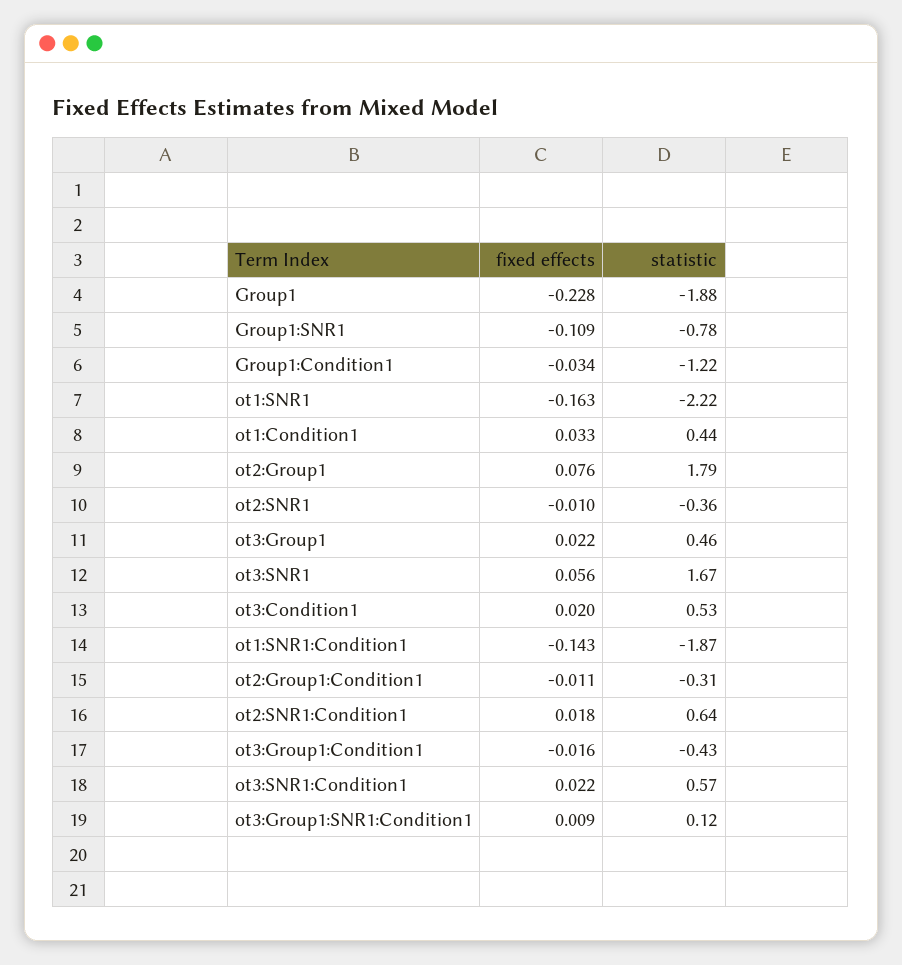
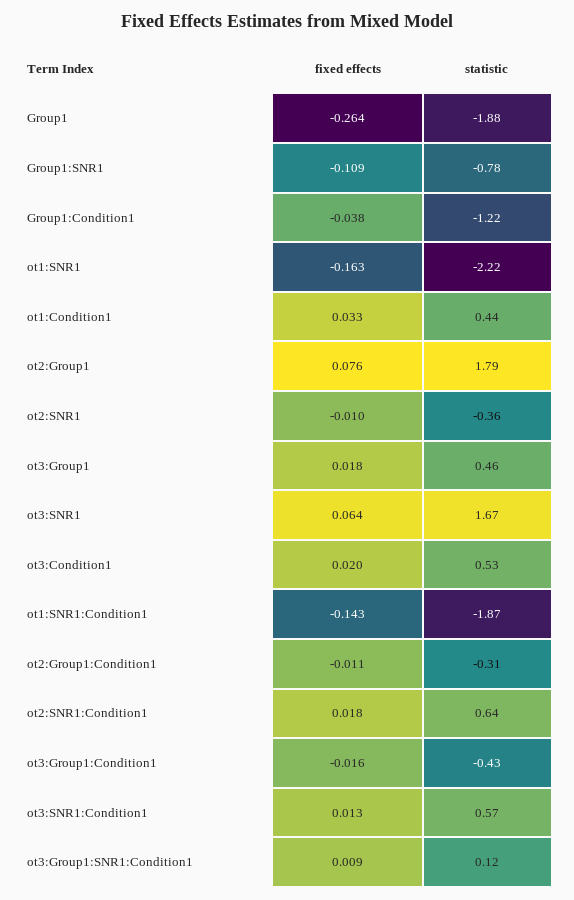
fixed effects, Group1: -0.228 -> -0.264
fixed effects, Group1:Condition1: -0.034 -> -0.038
fixed effects, ot3:Group1: 0.022 -> 0.018
fixed effects, ot3:SNR1: 0.056 -> 0.064
fixed effects, ot3:SNR1:Condition1: 0.022 -> 0.013

